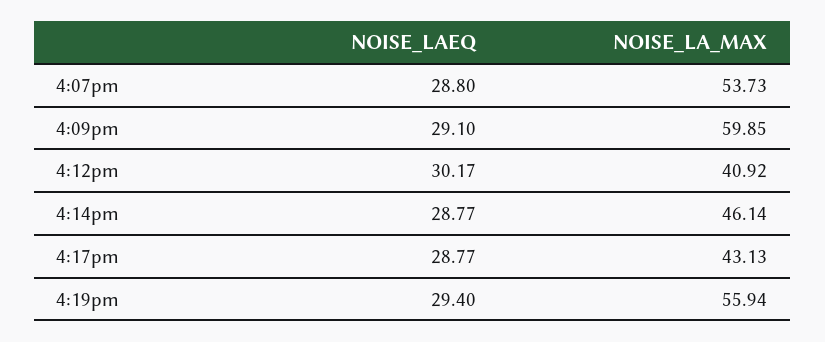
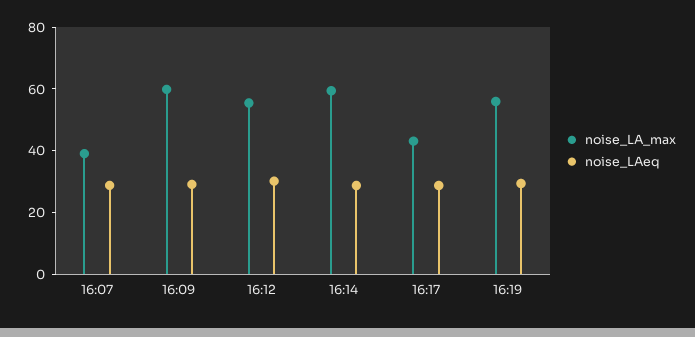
NOISE_LA_MAX, 4:07pm: 53.73 -> 40
NOISE_LA_MAX, 4:12pm: 40.92 -> 55
NOISE_LA_MAX, 4:14pm: 46.14 -> 60

